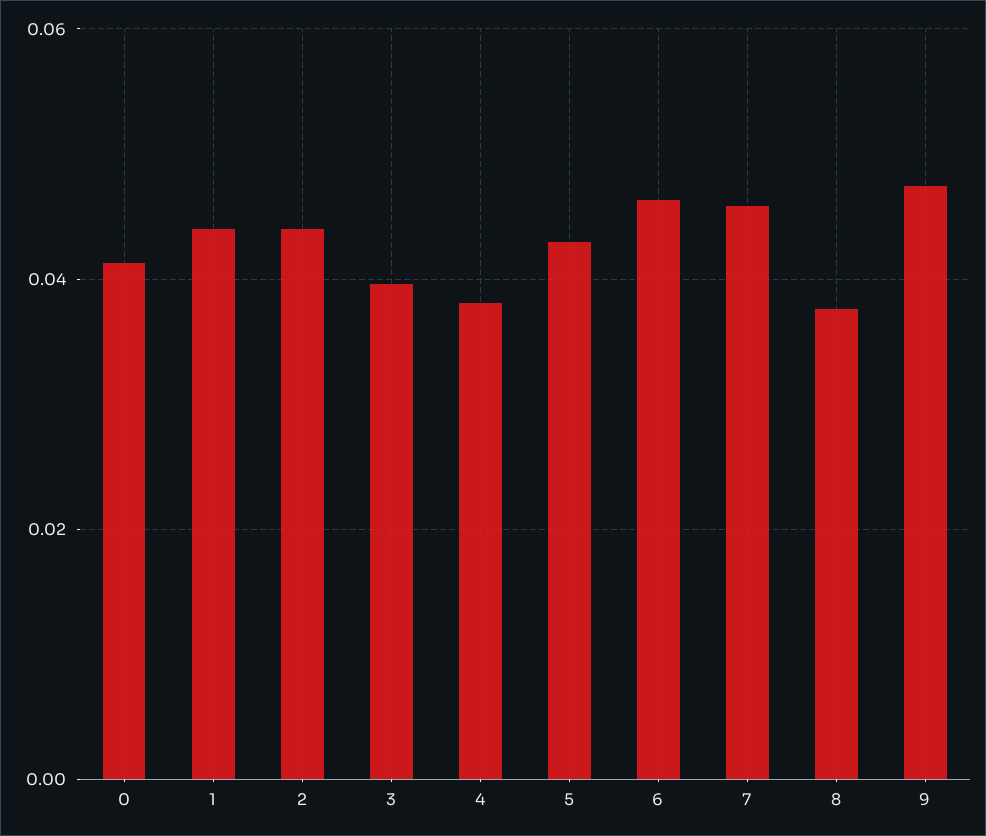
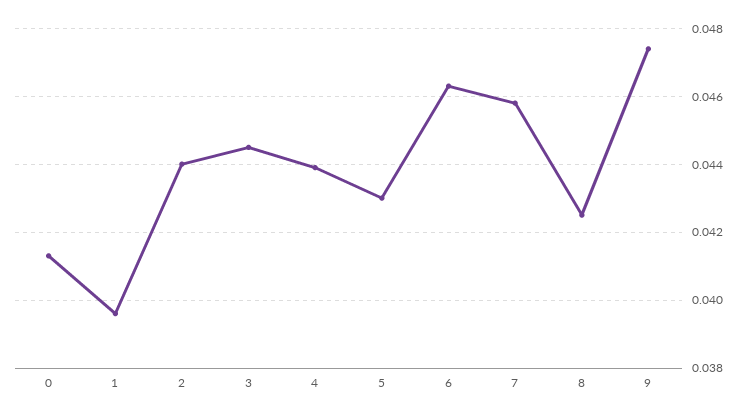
1: 0.044 -> 0.0395
3: 0.04 -> 0.0445
4: 0.038 -> 0.044
8: 0.038 -> 0.0425

